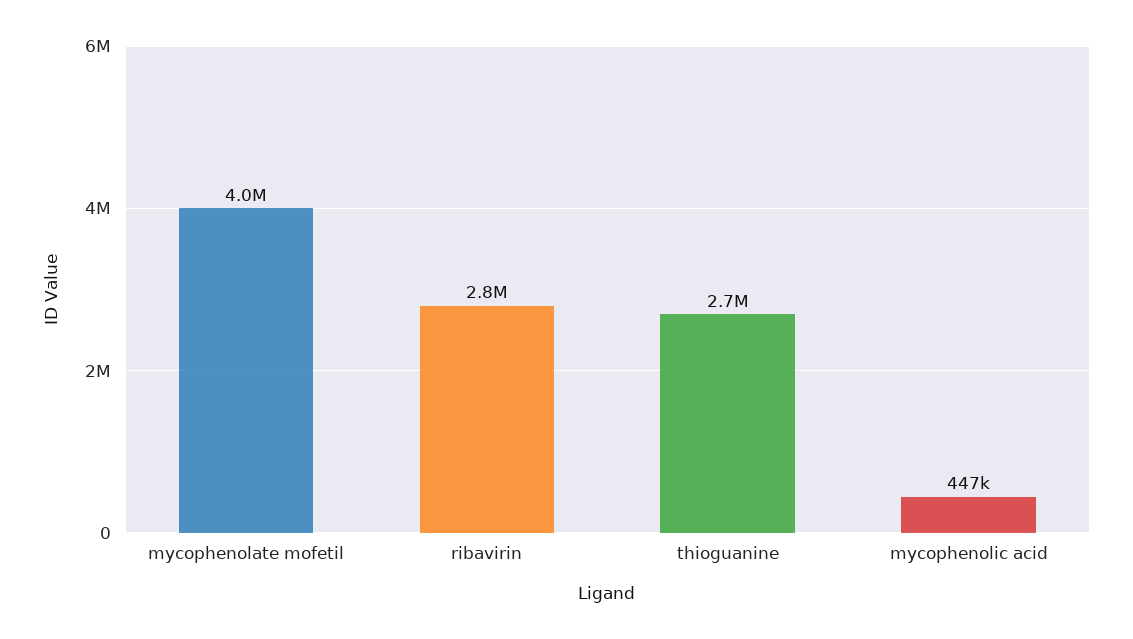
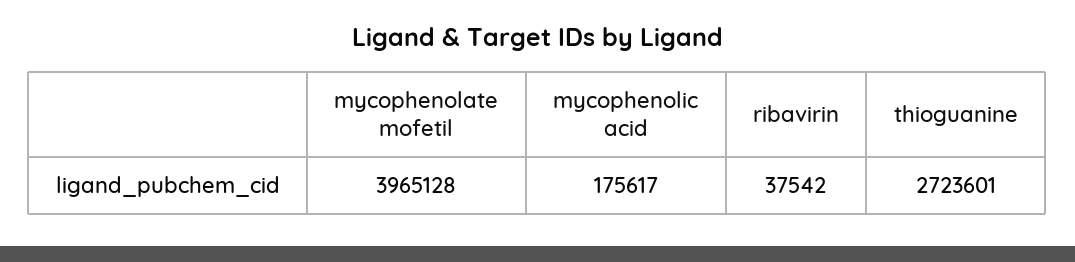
ribavirin: 2800000 -> 37542
mycophenolic acid: 447000 -> 175617

